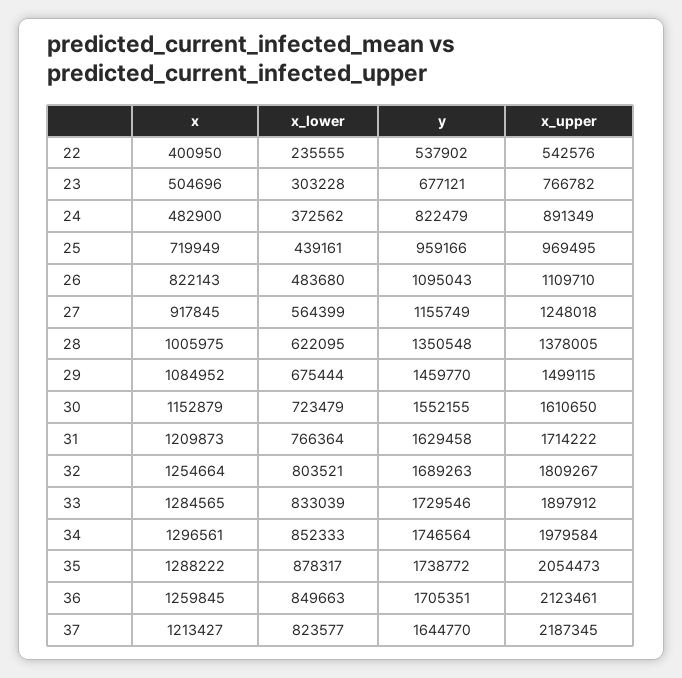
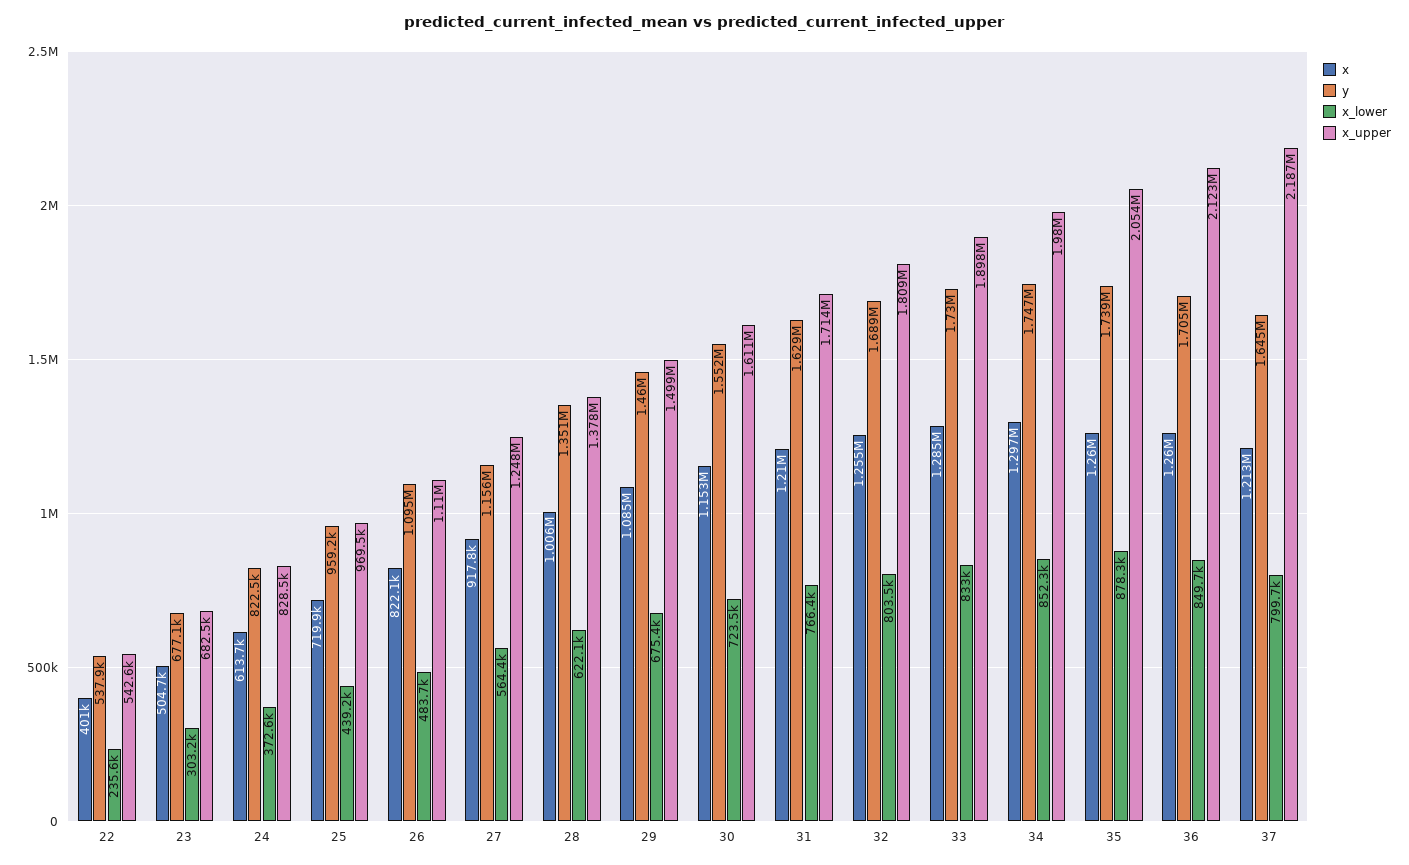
x_upper, 23: 766782 -> 682500
x, 24: 482900 -> 613700
x_upper, 24: 891349 -> 828500
x, 35: 1288222 -> 1260000
x_lower, 37: 823577 -> 799700

